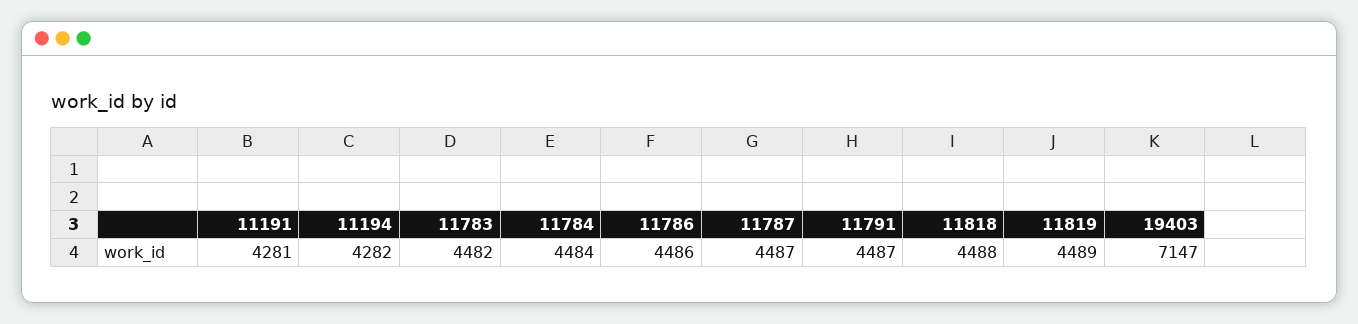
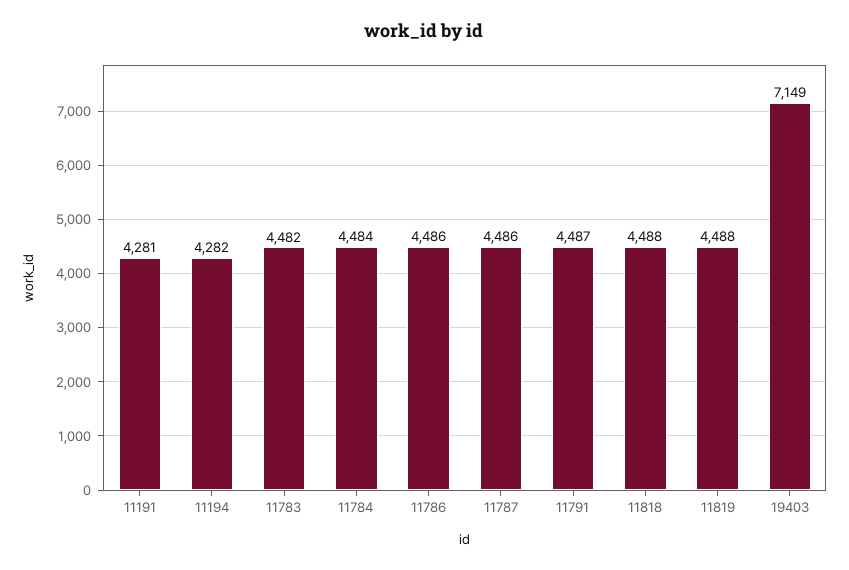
11787: 4487 -> 4486
11819: 4489 -> 4488
19403: 7147 -> 7149

